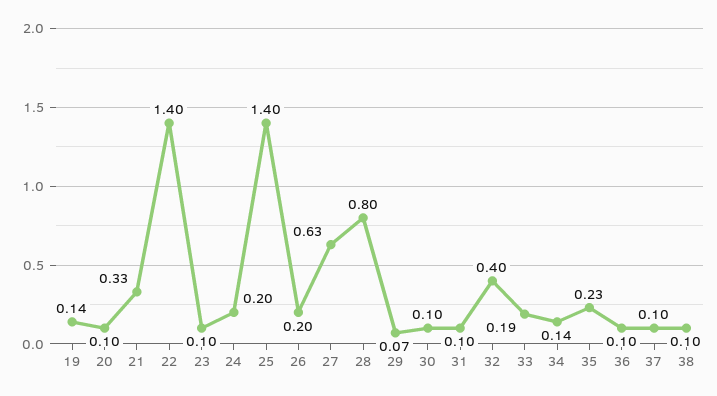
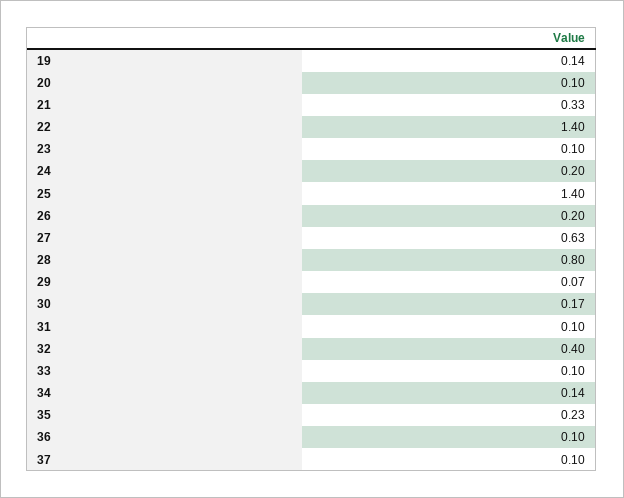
30: 0.1 -> 0.17
33: 0.19 -> 0.1
38: 0.1 -> none

